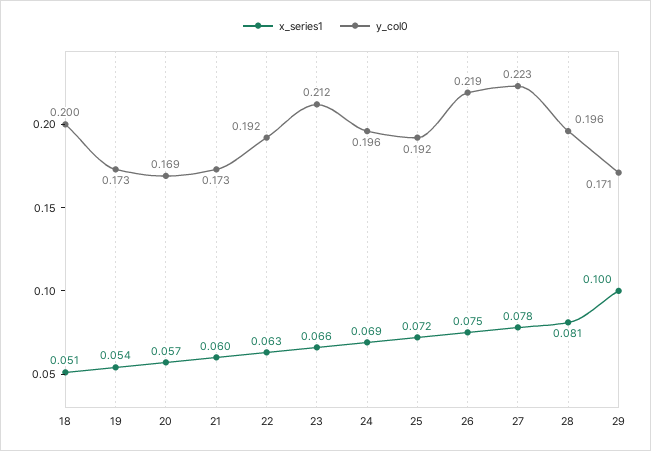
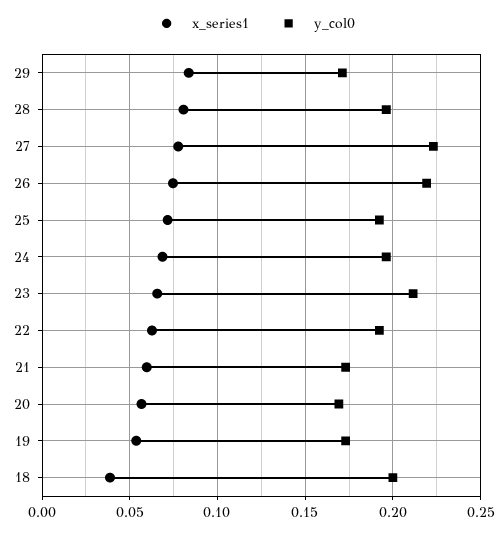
x_series1, 18: 0.051 -> 0.04
x_series1, 29: 0.1 -> 0.085

